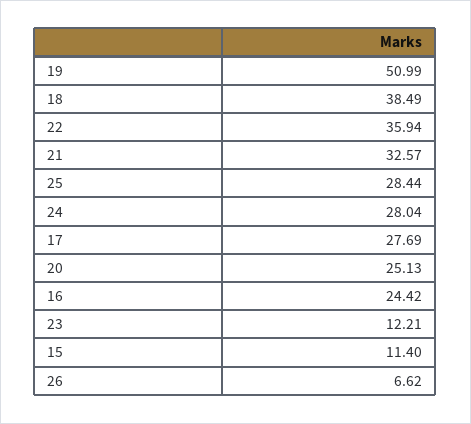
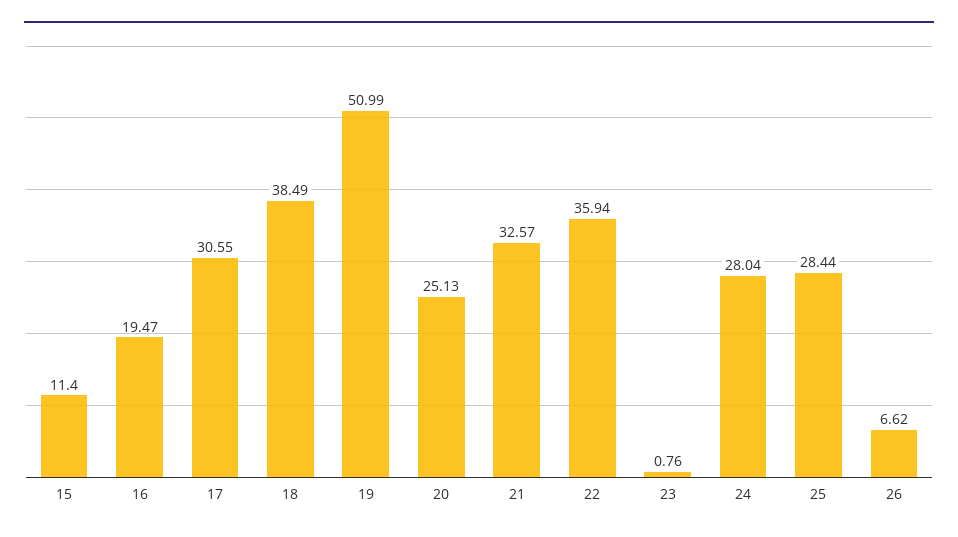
17: 27.69 -> 30.55
16: 24.42 -> 19.47
23: 12.21 -> 0.76

